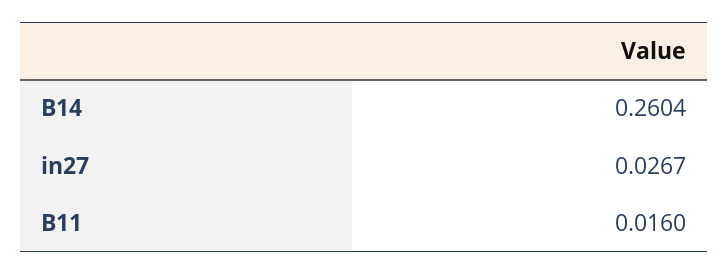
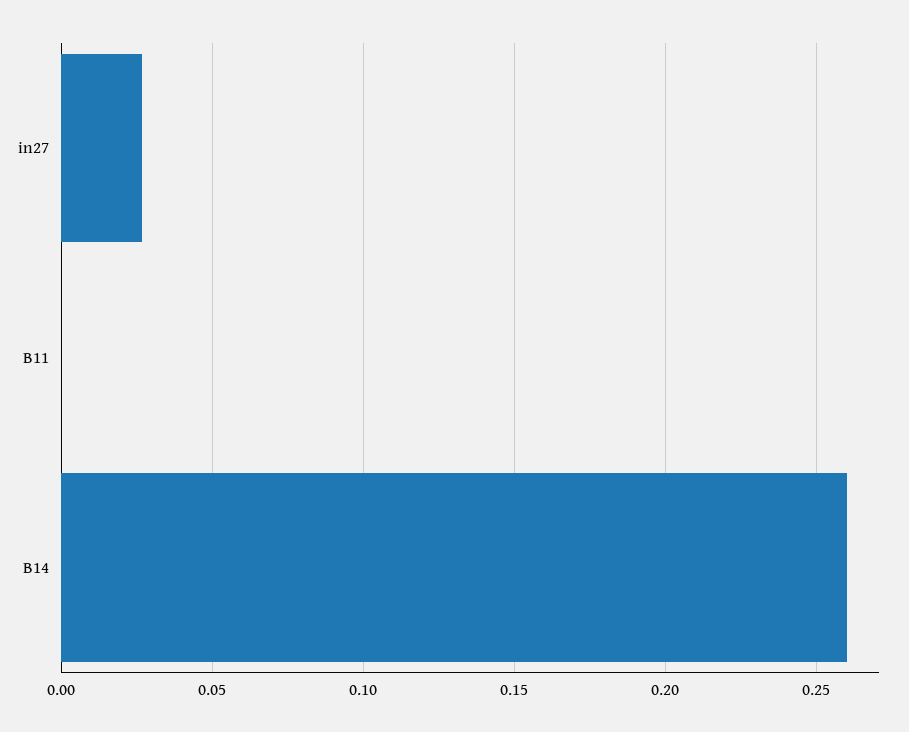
B11: 0.016 -> 0

